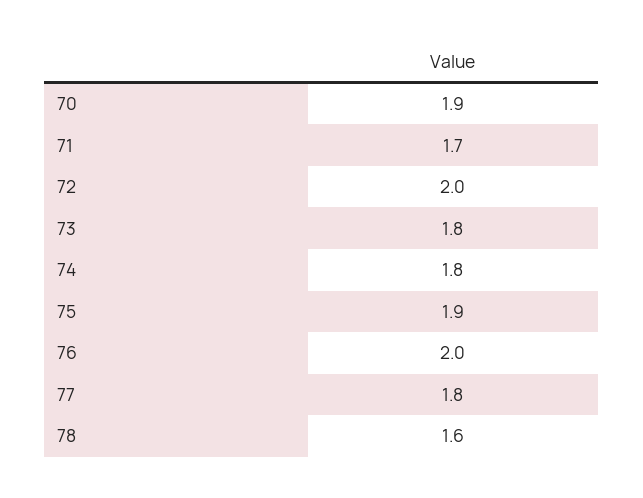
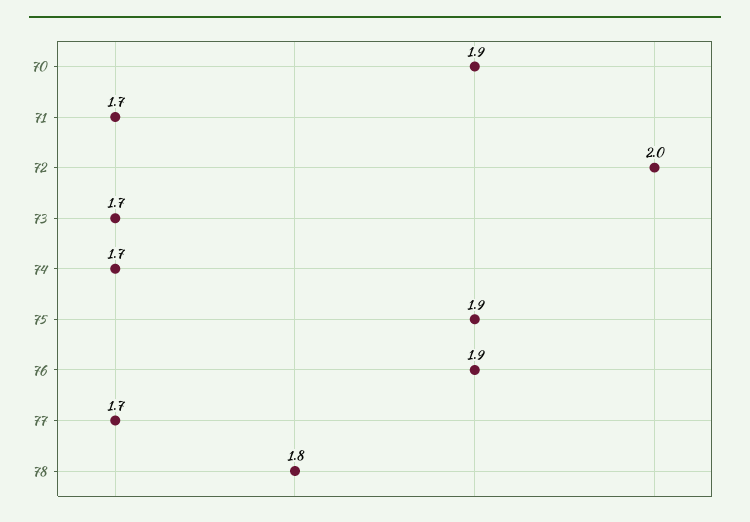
73: 1.8 -> 1.7
74: 1.8 -> 1.7
76: 2 -> 1.9
77: 1.8 -> 1.7
78: 1.6 -> 1.8

